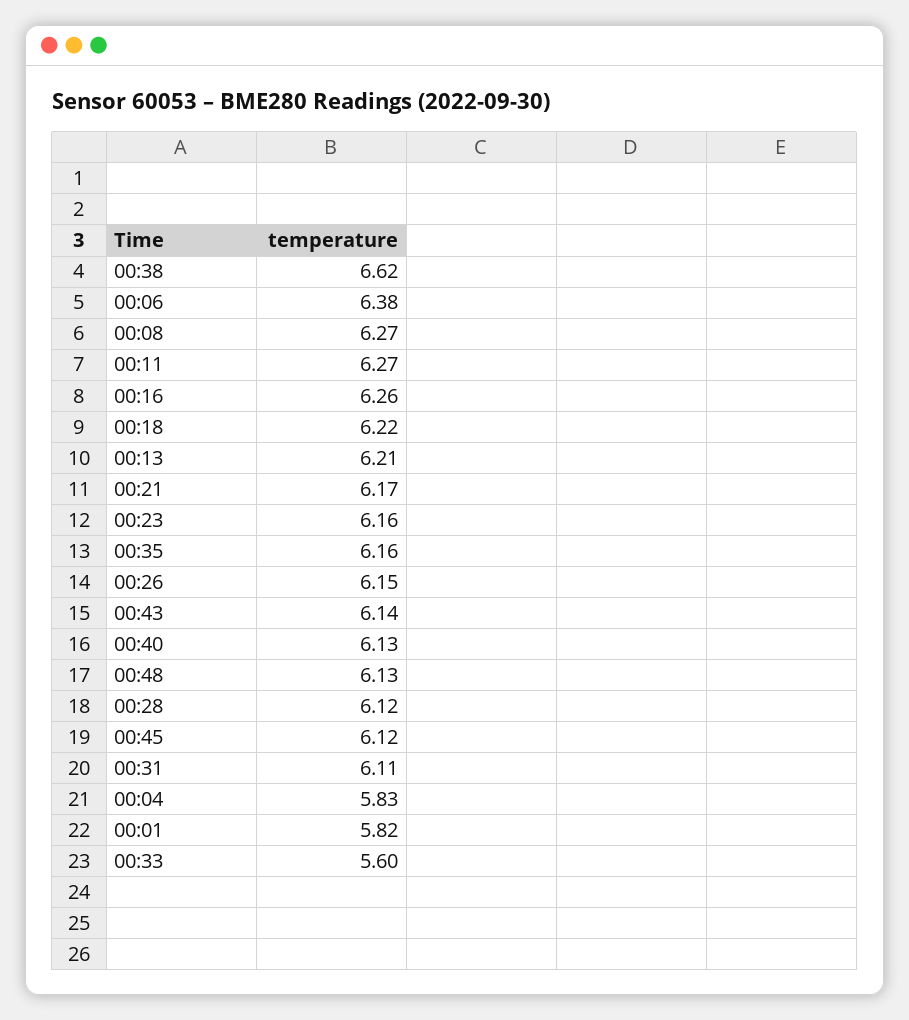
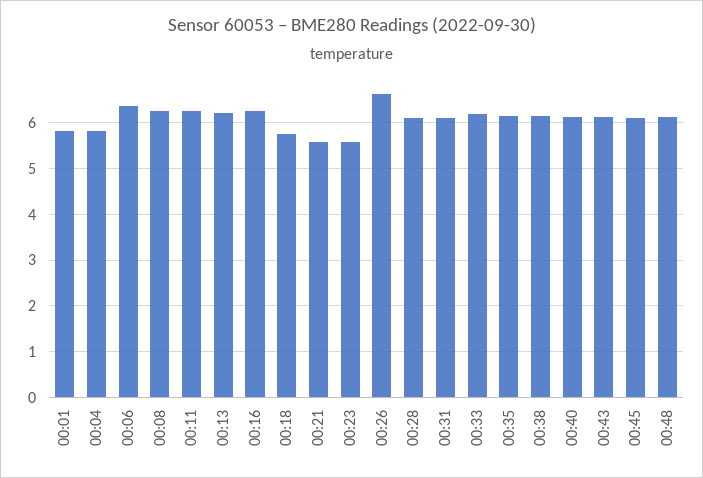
00:38: 6.62 -> 6.2
00:18: 6.22 -> 5.8
00:21: 6.17 -> 5.6
00:23: 6.16 -> 5.6
00:26: 6.15 -> 6.6
00:33: 5.6 -> 6.2

